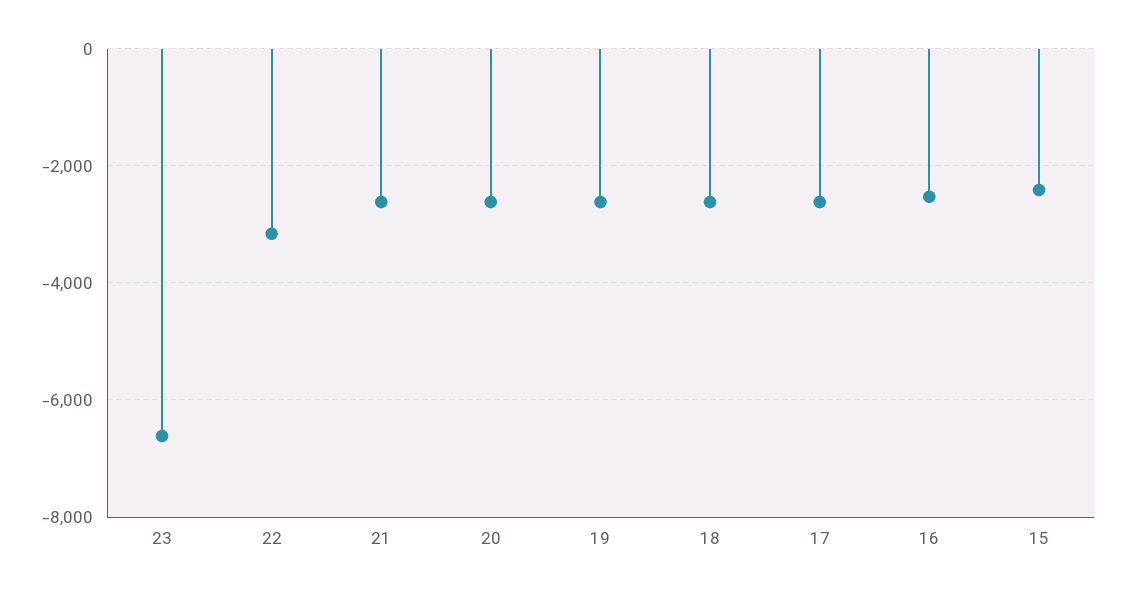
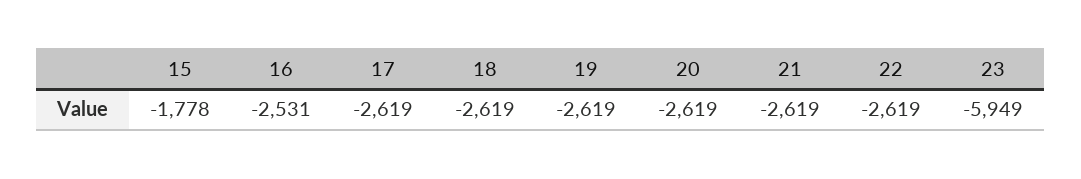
23: -6600 -> -5949
22: -3200 -> -2619
15: -2400 -> -1778

